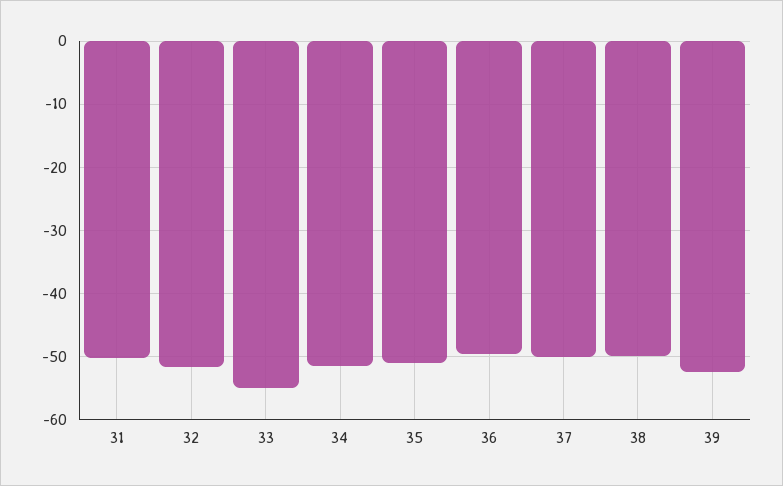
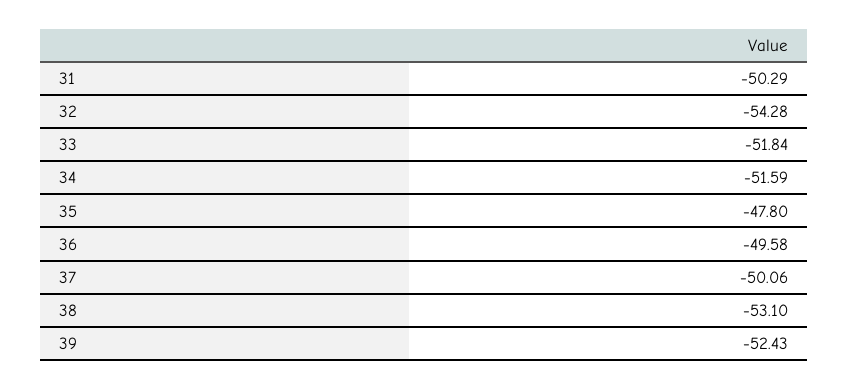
32: -52 -> -54.28
33: -55 -> -51.84
35: -51 -> -47.8
38: -50 -> -53.1

